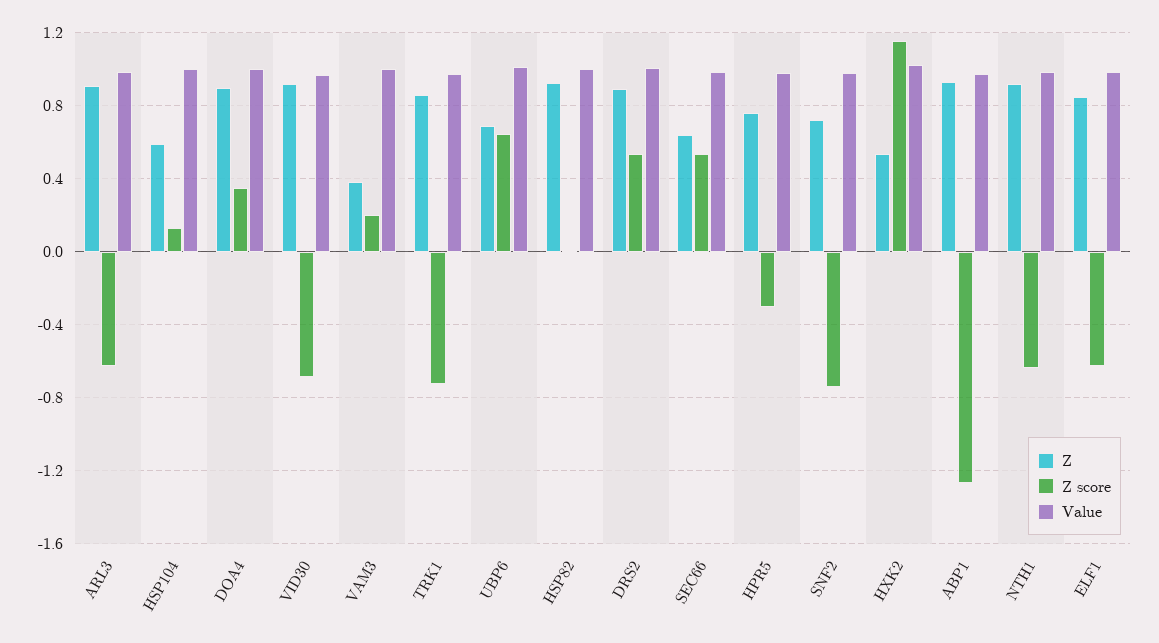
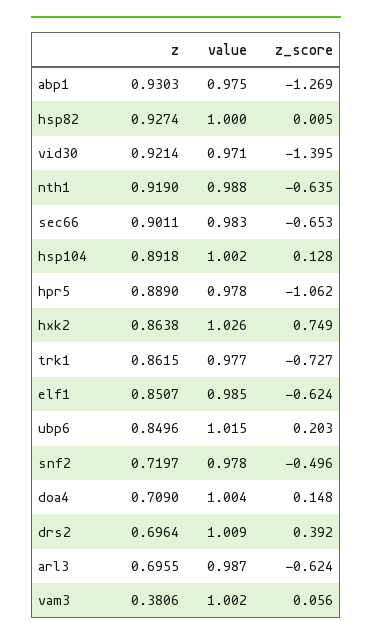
Z, ARL3: 0.9 -> 0.6955
Z, HSP104: 0.6 -> 0.8918
Z, DOA4: 0.9 -> 0.709
Z score, DOA4: 0.35 -> 0.148
Z score, VID30: -0.7 -> -1.395
Z score, VAM3: 0.2 -> 0.056
Z, UBP6: 0.7 -> 0.8496
Z score, UBP6: 0.65 -> 0.203
Z, DRS2: 0.9 -> 0.6964
Z score, DRS2: 0.55 -> 0.392
Z, SEC66: 0.65 -> 0.9011
Z score, SEC66: 0.55 -> -0.653
Z, HPR5: 0.75 -> 0.889
Z score, HPR5: -0.3 -> -1.062
Z score, SNF2: -0.75 -> -0.496
Z, HXK2: 0.55 -> 0.8638
Z score, HXK2: 1.15 -> 0.749

